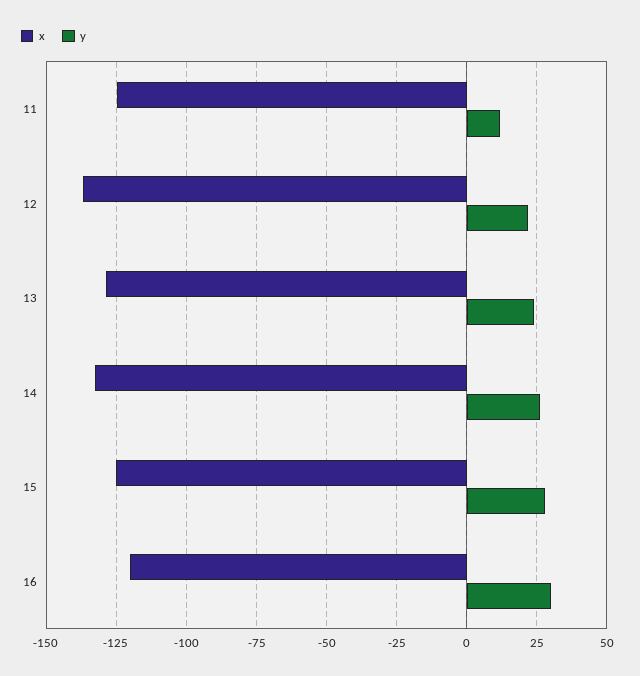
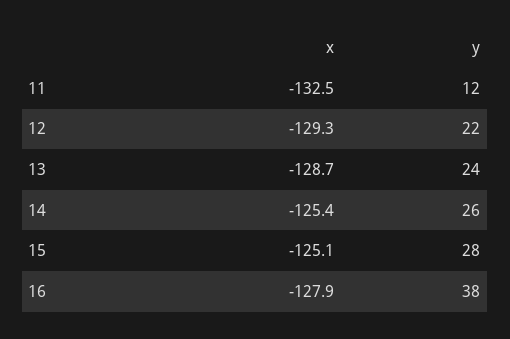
x, 11: -125 -> -132.5
x, 12: -137.5 -> -129.3
x, 14: -132.5 -> -125.4
x, 16: -120 -> -127.9
y, 16: 30 -> 38

